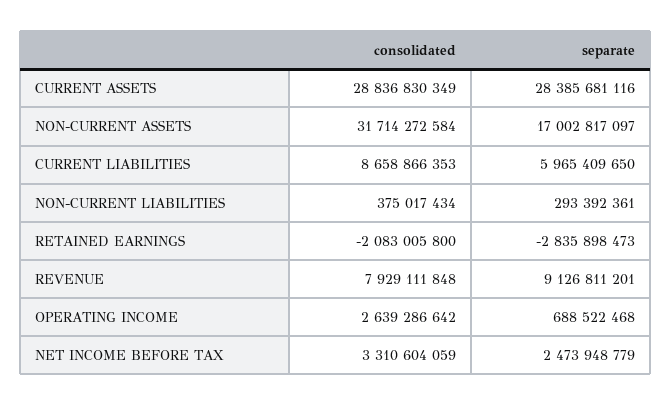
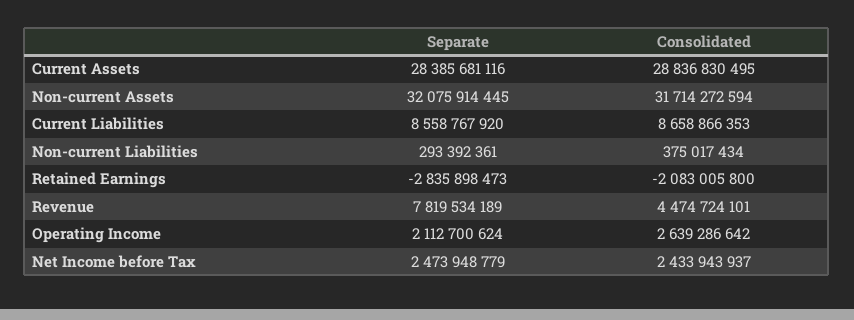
consolidated, CURRENT ASSETS: 28836830349 -> 28836830495
consolidated, NON-CURRENT ASSETS: 31714272584 -> 31714272594
separate, NON-CURRENT ASSETS: 17002817097 -> 32075914445
separate, CURRENT LIABILITIES: 5965409650 -> 8558767920
consolidated, REVENUE: 7929111848 -> 4474724101
separate, REVENUE: 9126811201 -> 7819534189
separate, OPERATING INCOME: 688522468 -> 2112700624
consolidated, NET INCOME BEFORE TAX: 3310604059 -> 2433943937

